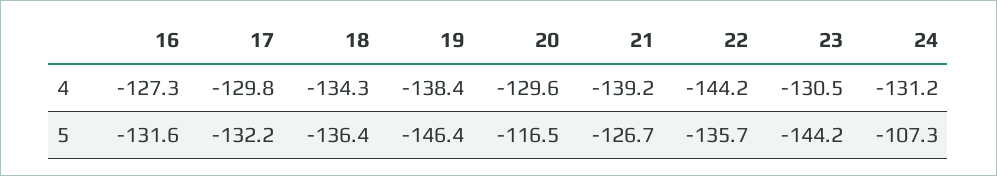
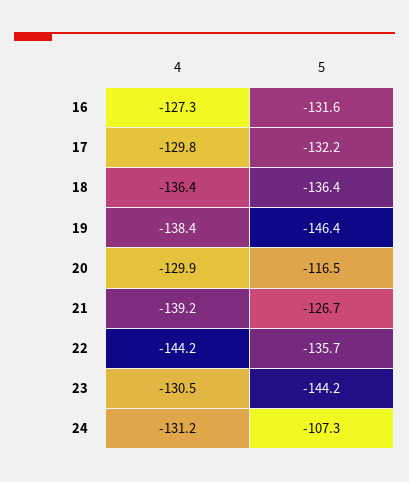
18, 4: -134.3 -> -136.4
20, 4: -129.6 -> -129.9

